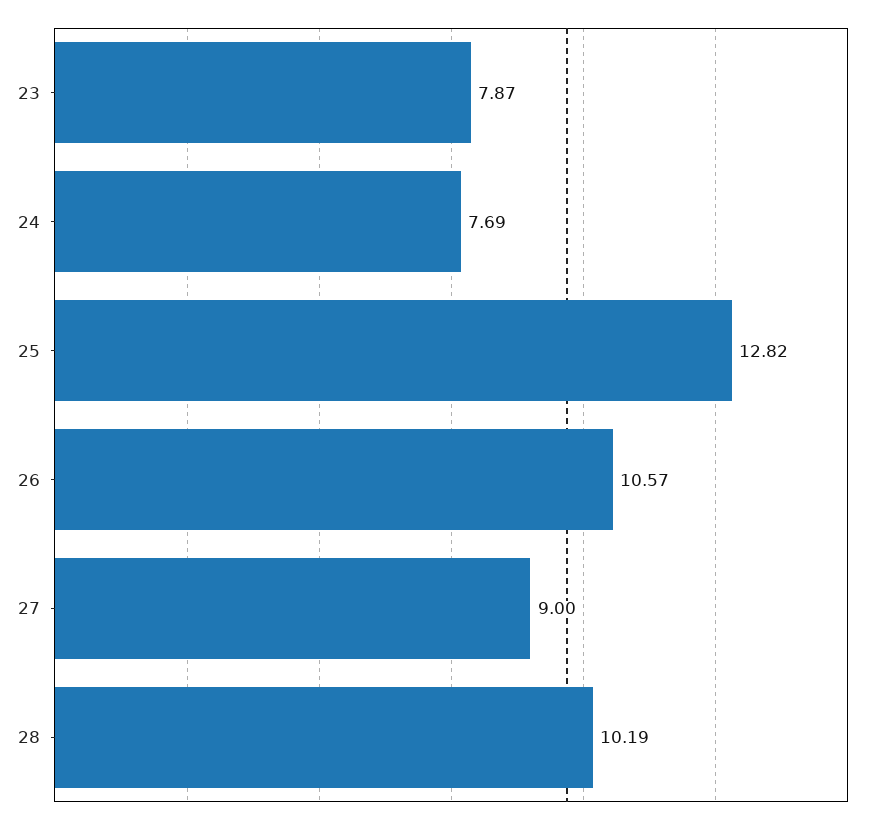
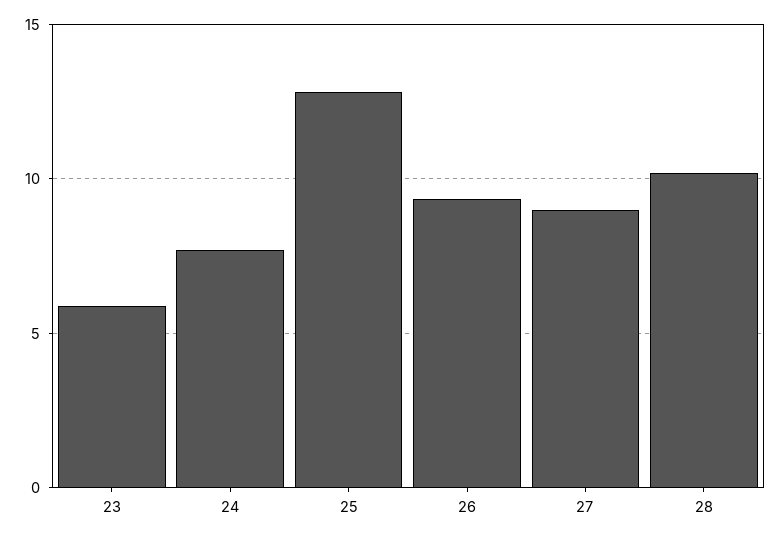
23: 7.87 -> 6
26: 10.57 -> 9.5

